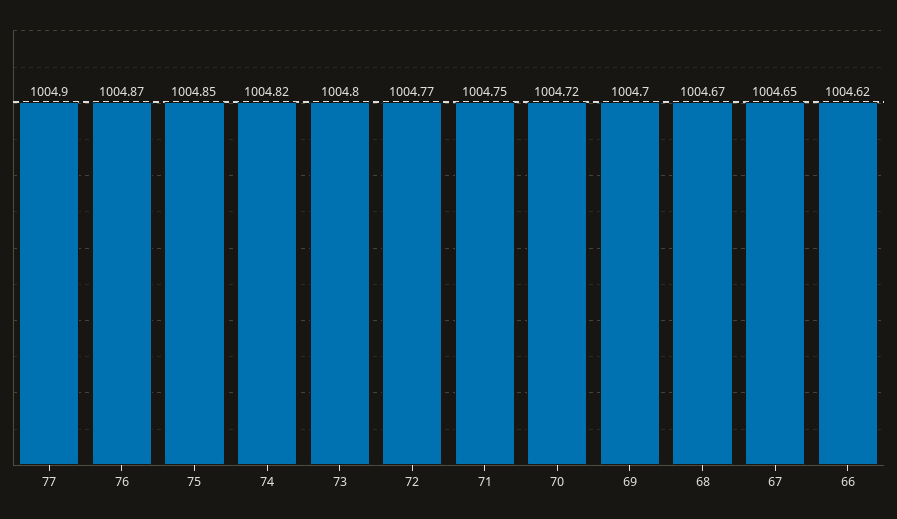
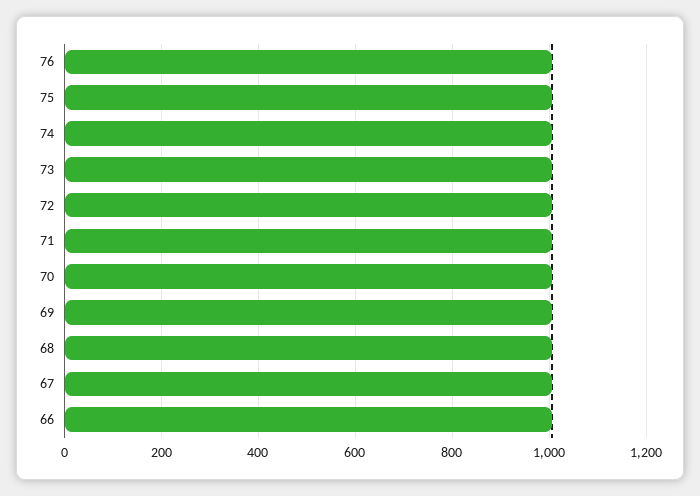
77: 1004.9 -> none

